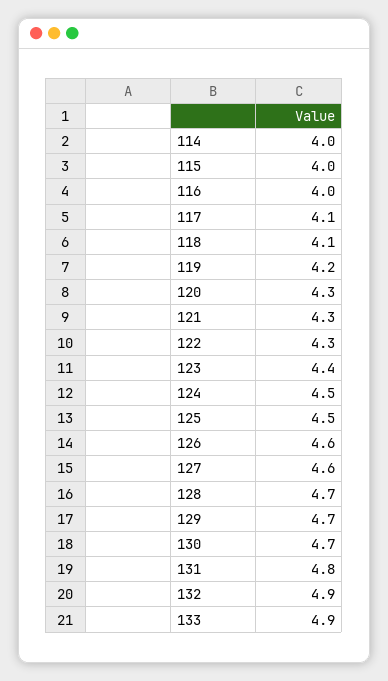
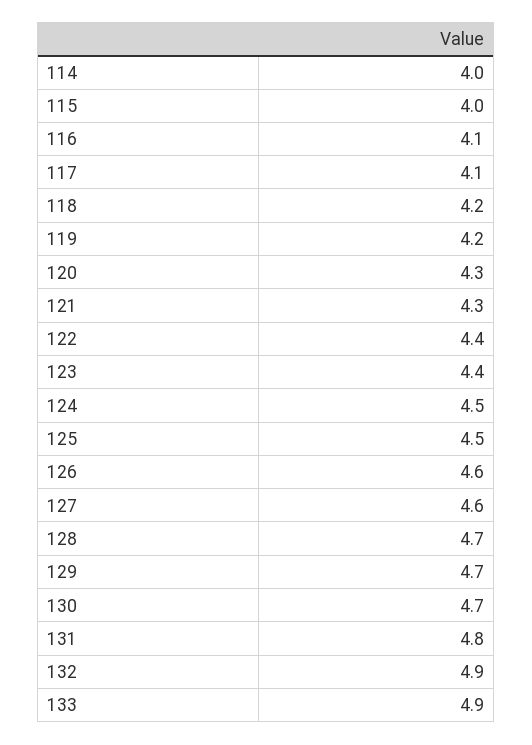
116: 4 -> 4.1
118: 4.1 -> 4.2
122: 4.3 -> 4.4

